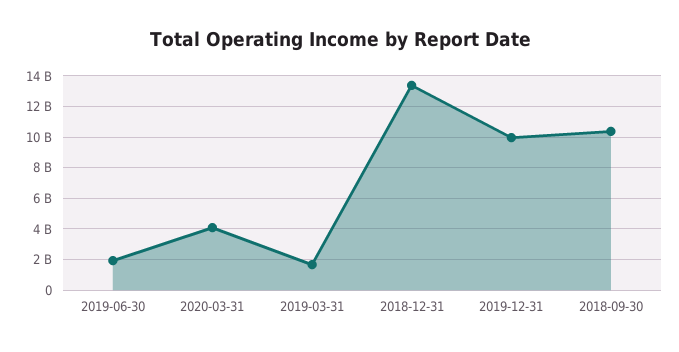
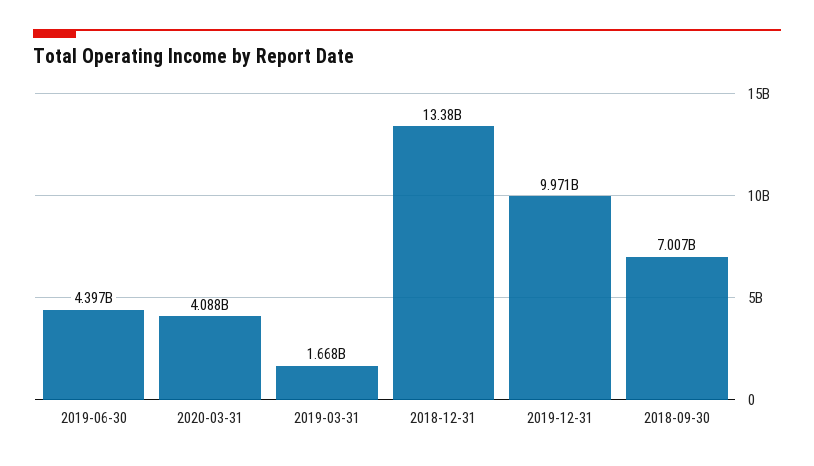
2019-06-30: 2000000000 -> 4397000000
2018-09-30: 10500000000 -> 7007000000

